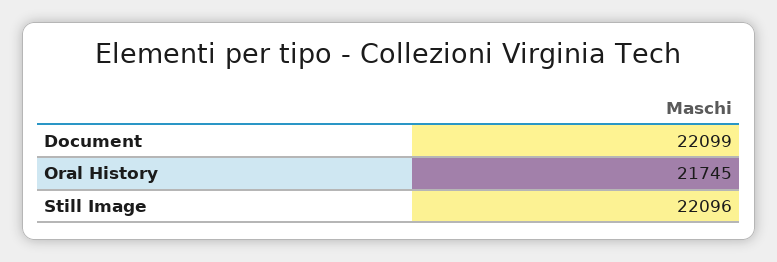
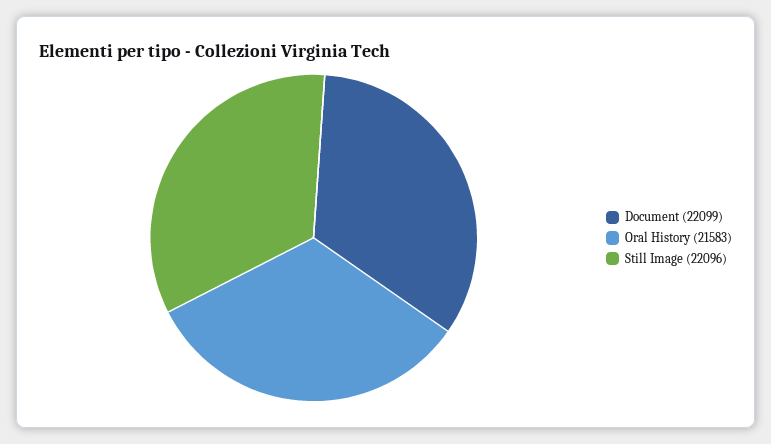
Oral History: 21745 -> 21583

